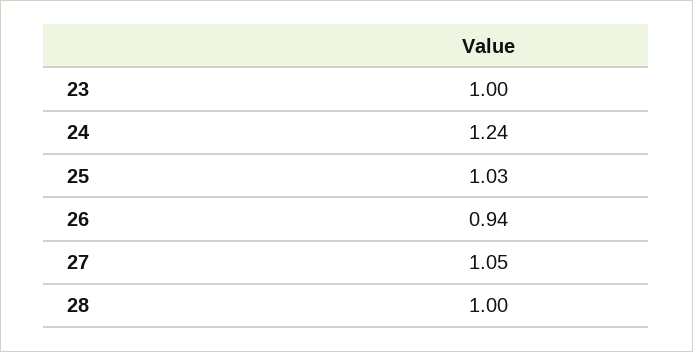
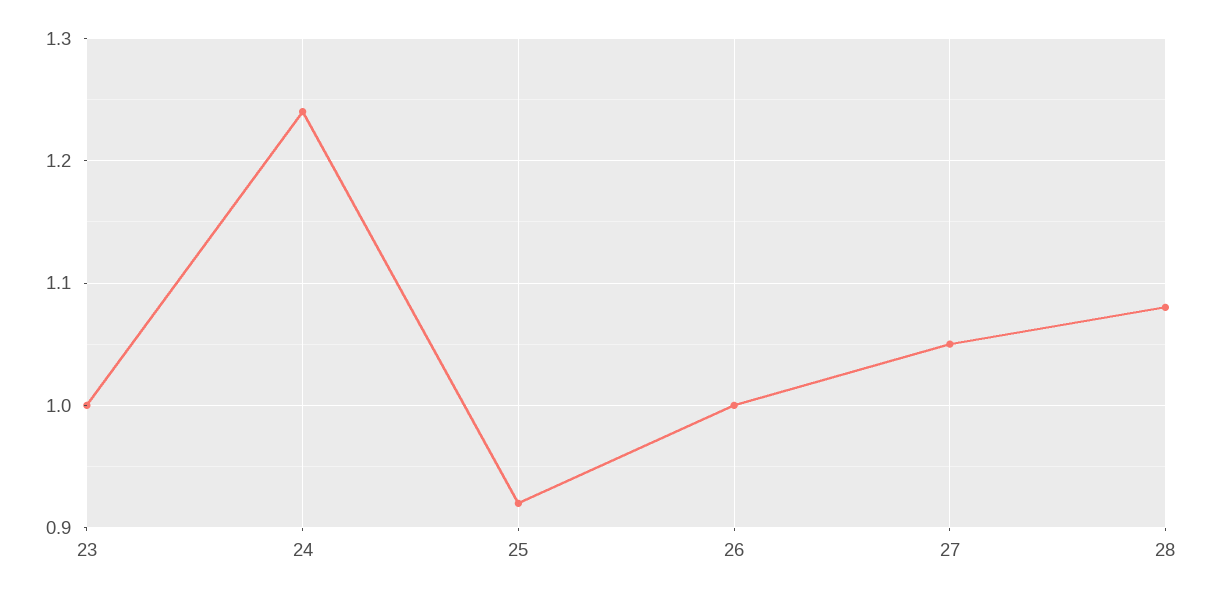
25: 1.03 -> 0.92
26: 0.94 -> 1
28: 1 -> 1.08

